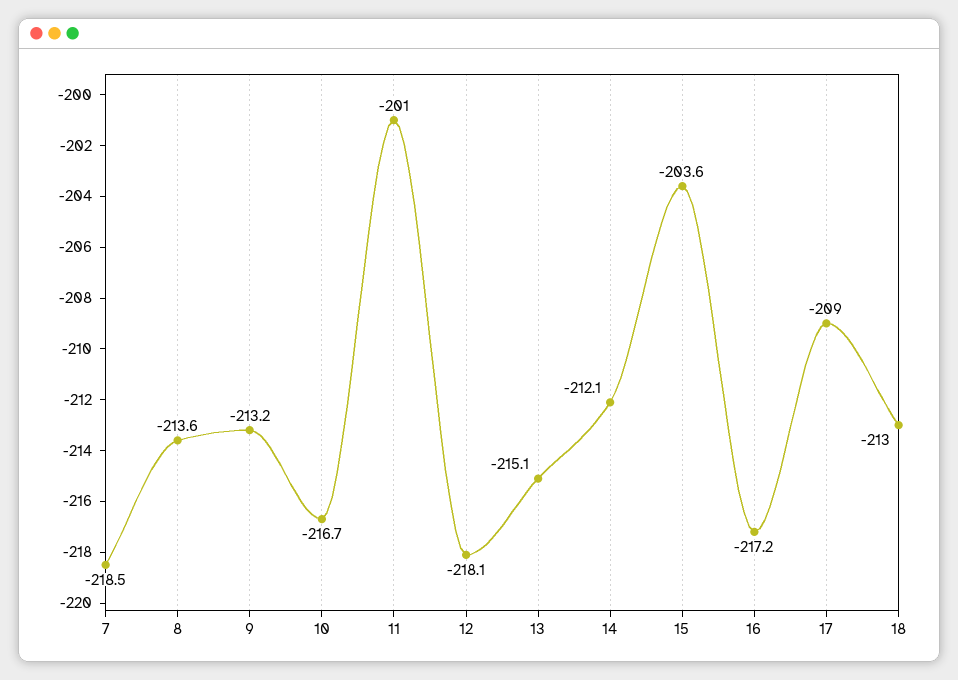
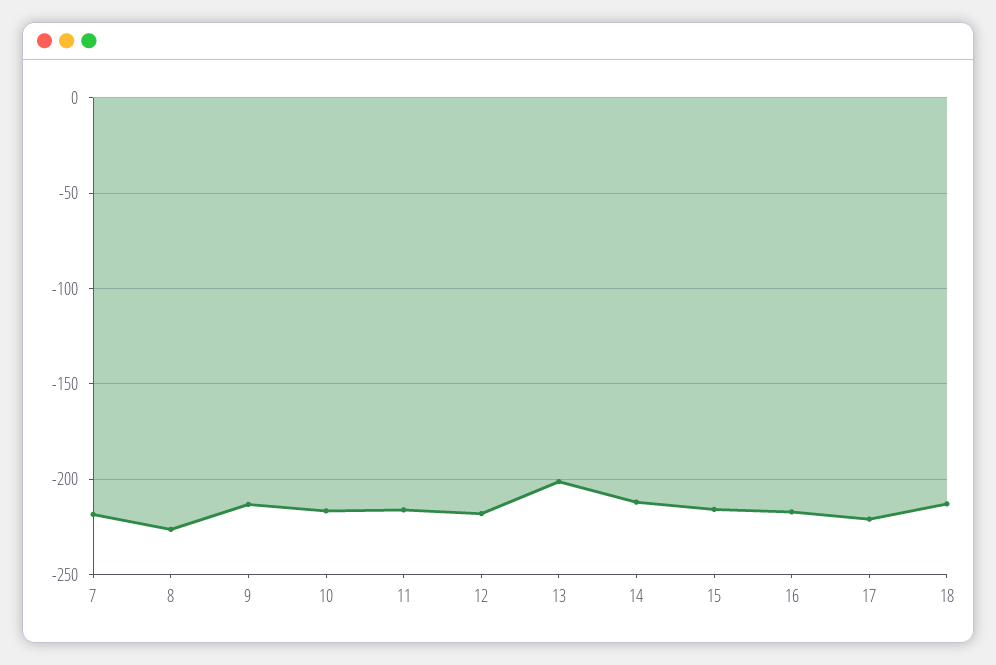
8: -213.6 -> -225
11: -201 -> -215
13: -215.1 -> -200
15: -203.6 -> -215
17: -209 -> -220

